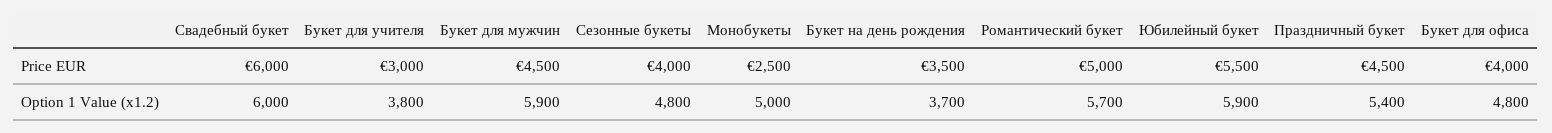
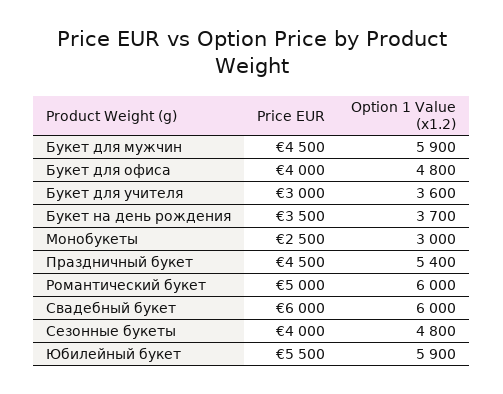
Букет для учителя, Option 1 Value (x1.2): 3800 -> 3600
Монобукеты, Option 1 Value (x1.2): 5000 -> 3000
Романтический букет, Option 1 Value (x1.2): 5700 -> 6000

